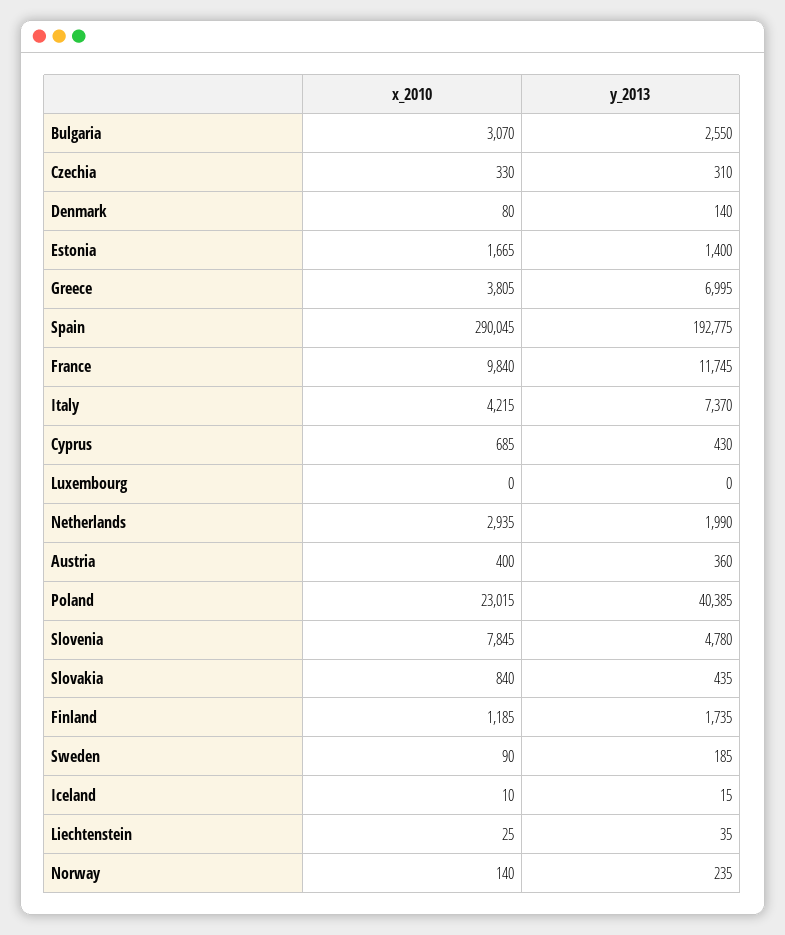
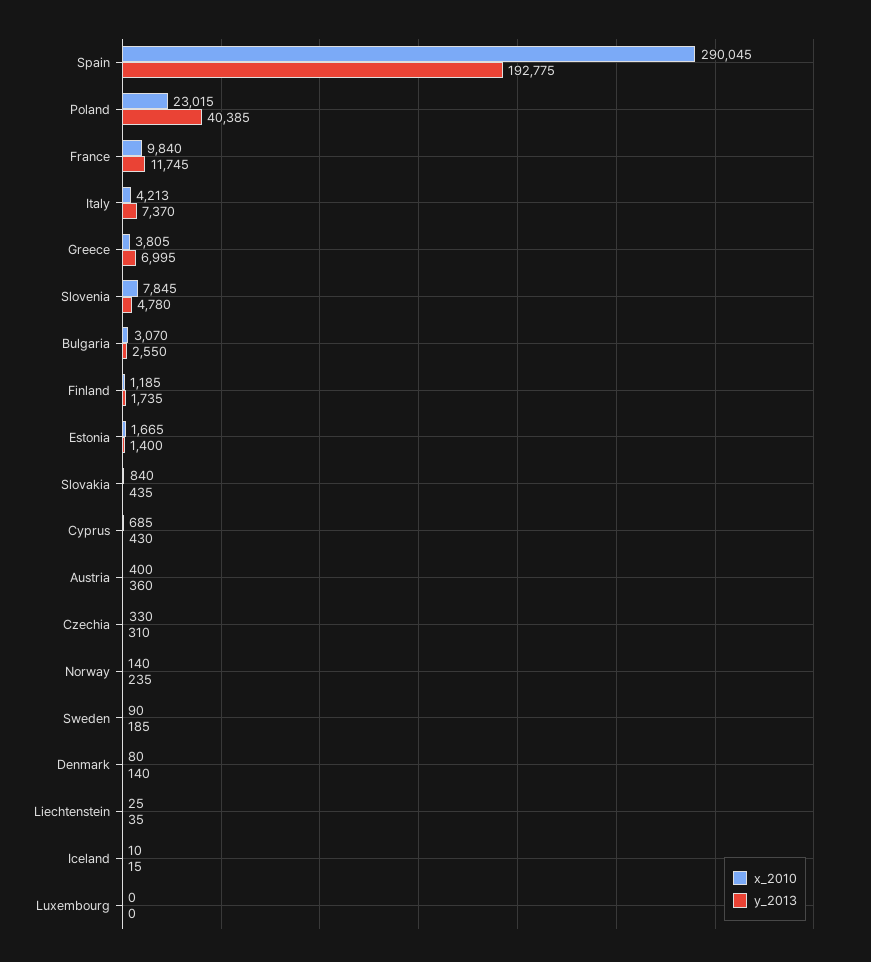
x_2010, Italy: 4215 -> 4213
x_2010, Netherlands: 2935 -> none
y_2013, Netherlands: 1990 -> none

